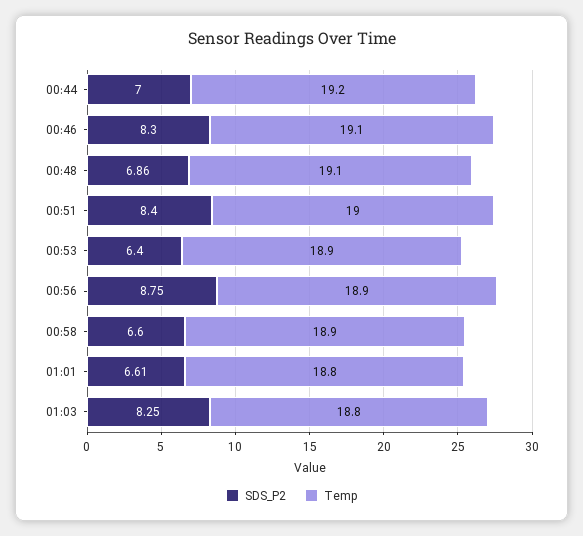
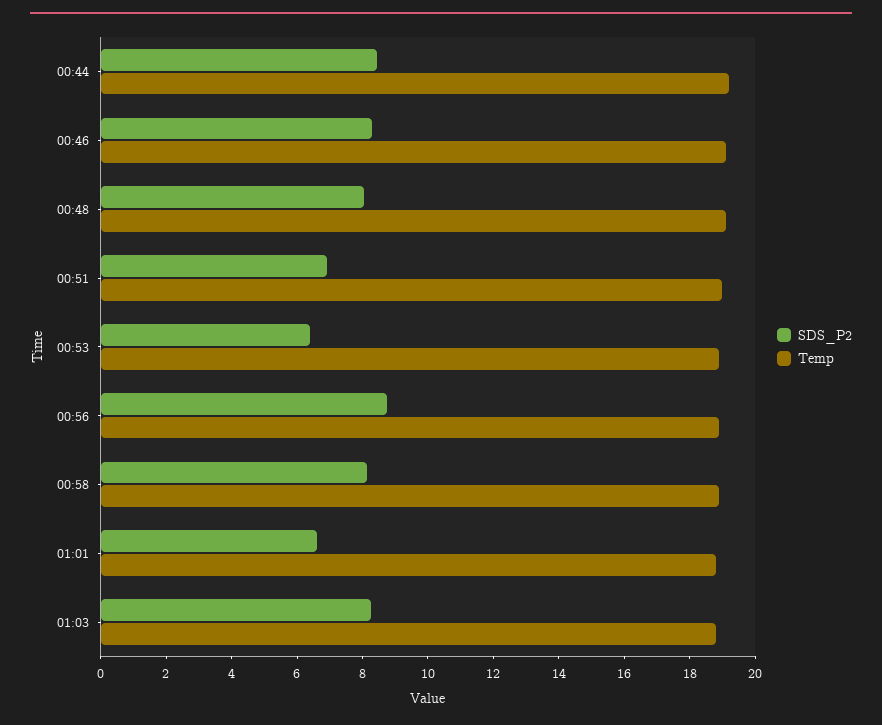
SDS_P2, 00:44: 7 -> 8.5
SDS_P2, 00:48: 6.86 -> 8
SDS_P2, 00:51: 8.4 -> 7
SDS_P2, 00:58: 6.6 -> 8

